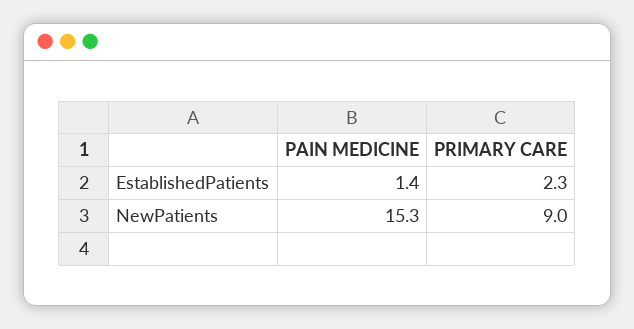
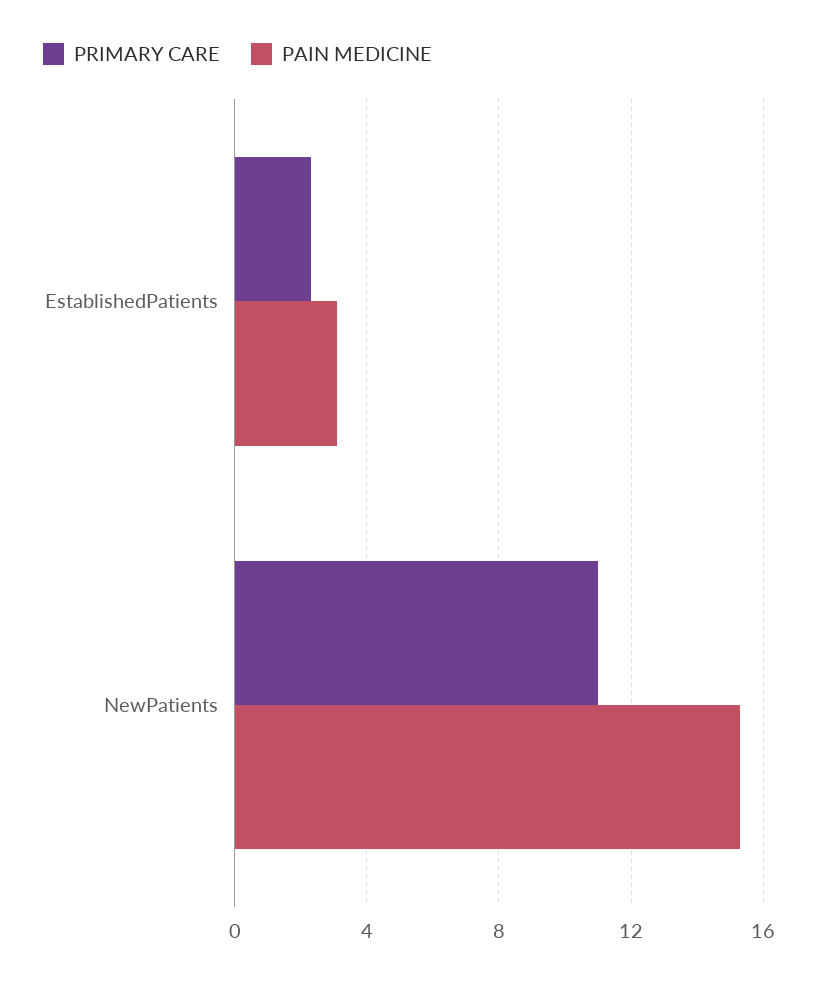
PAIN MEDICINE, EstablishedPatients: 1.4 -> 3
PRIMARY CARE, NewPatients: 9 -> 11

